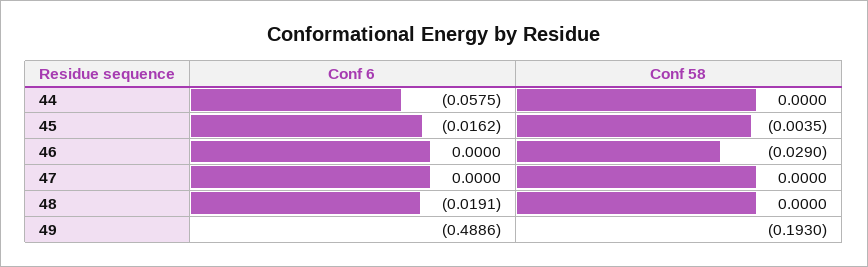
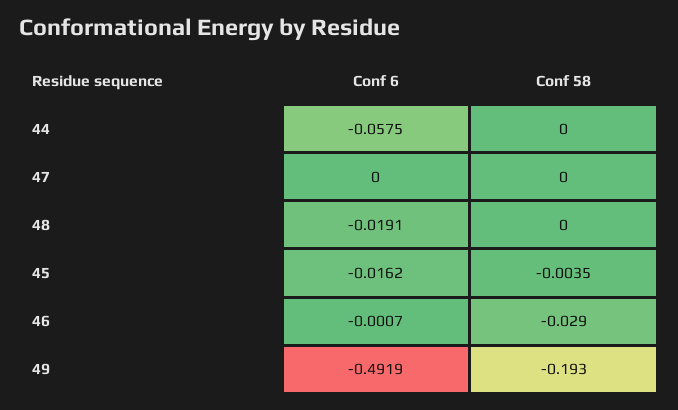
Conf 6, 46: 0 -> -0.0007
Conf 6, 49: -0.4886 -> -0.4919

